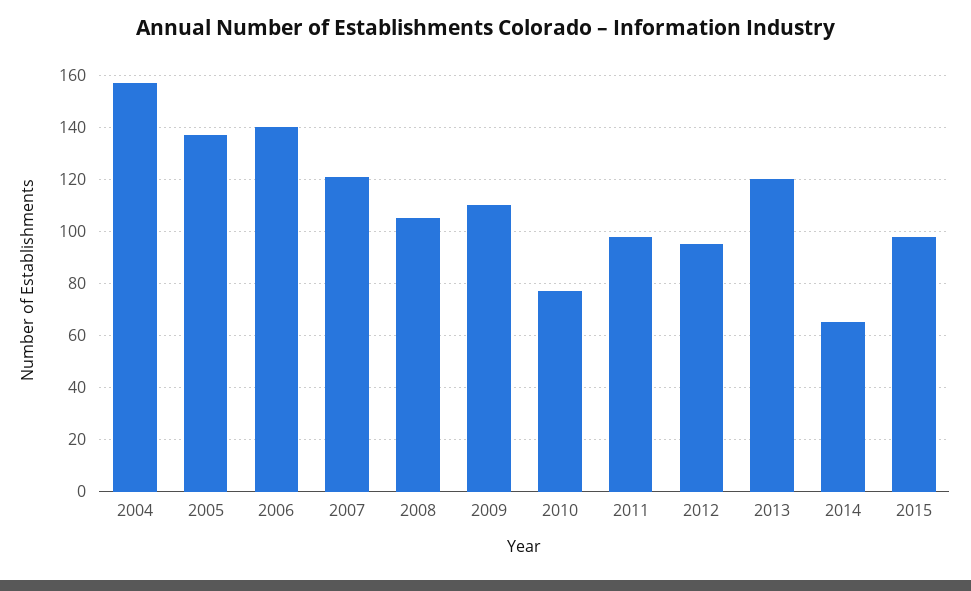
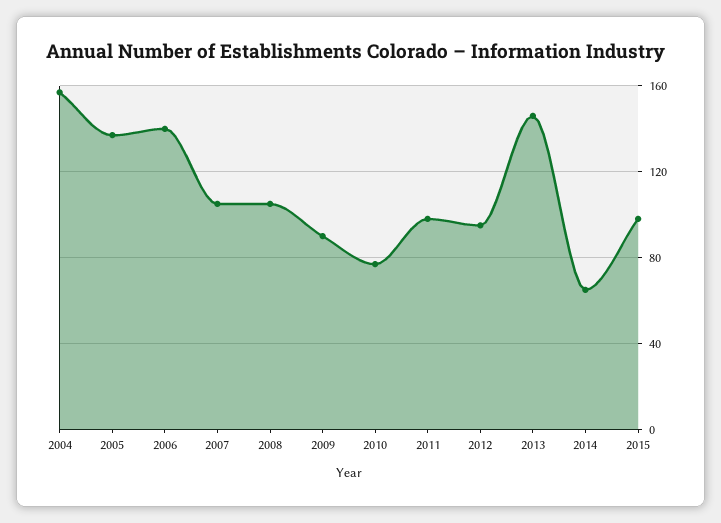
2007: 120 -> 105
2009: 110 -> 90
2013: 120 -> 145

